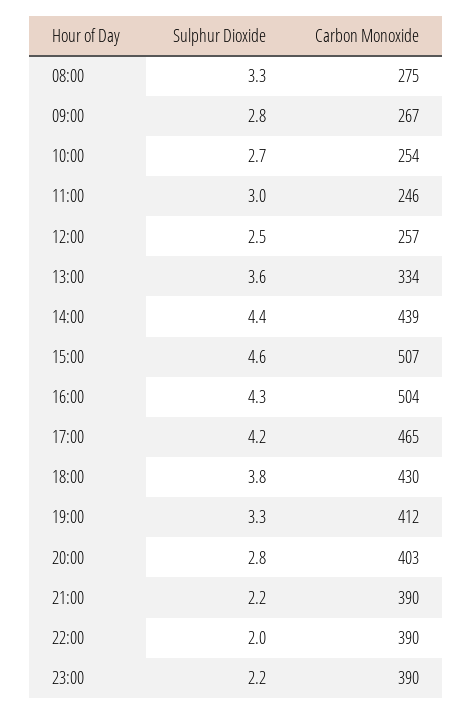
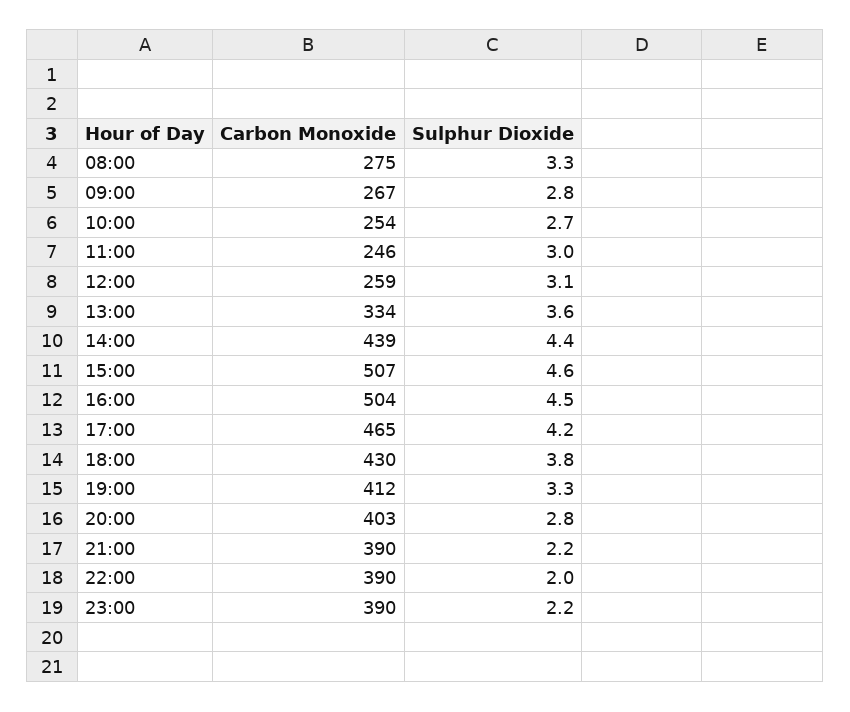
Sulphur Dioxide, 12:00: 2.5 -> 3.1
Carbon Monoxide, 12:00: 257 -> 259
Sulphur Dioxide, 16:00: 4.3 -> 4.5

